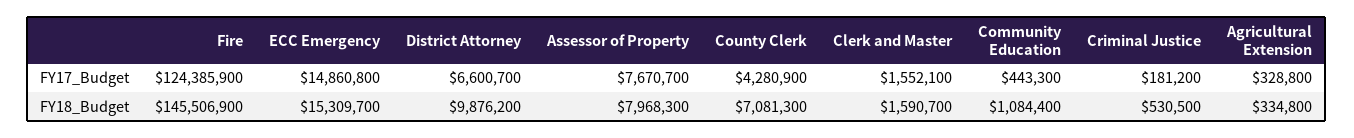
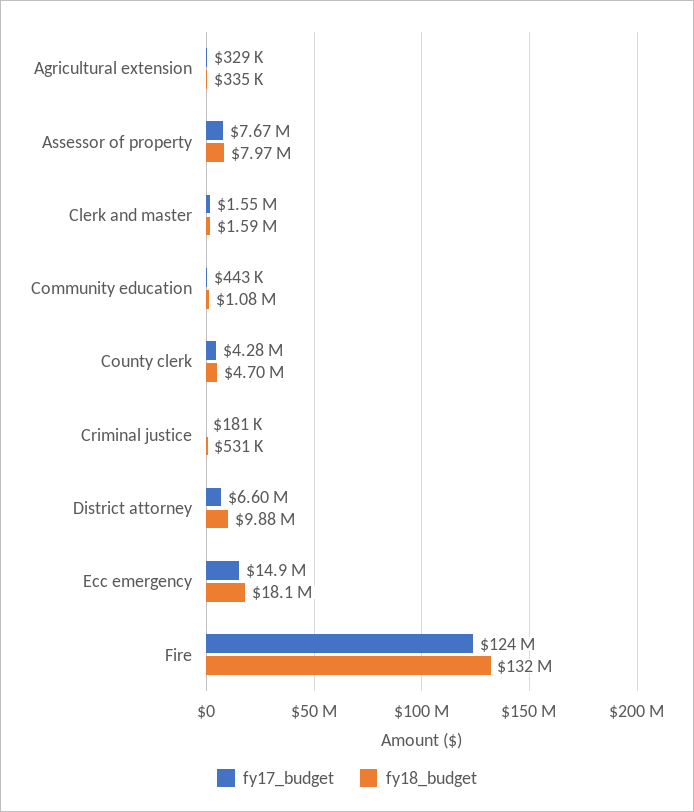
FY18_Budget, Fire: 145506900 -> 132000000
FY18_Budget, ECC Emergency: 15309700 -> 18100000
FY18_Budget, County Clerk: 7081300 -> 4700000

